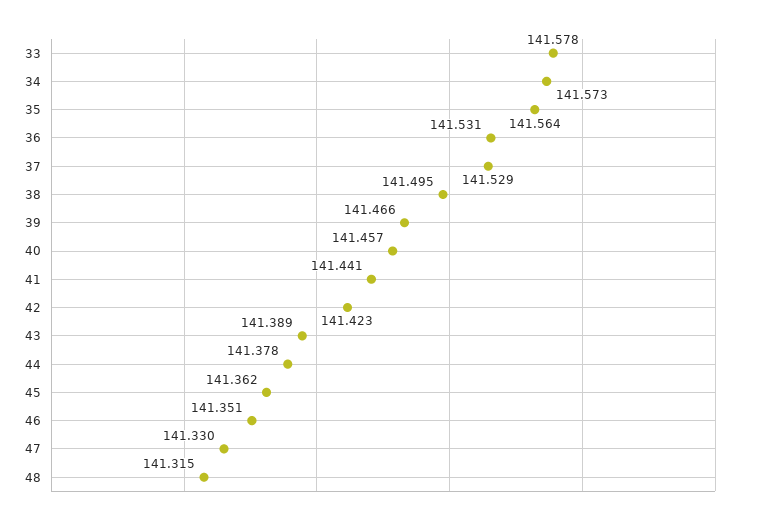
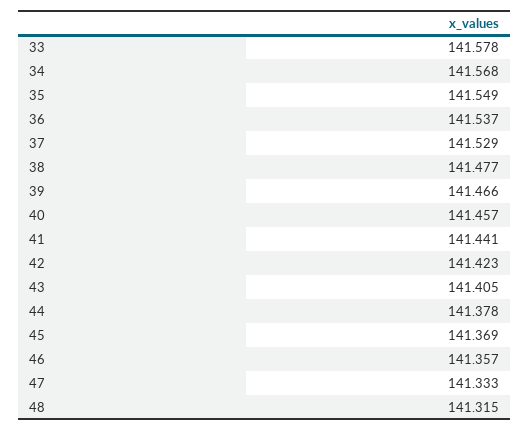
34: 141.573 -> 141.568
35: 141.564 -> 141.549
36: 141.531 -> 141.537
38: 141.495 -> 141.477
43: 141.389 -> 141.405
45: 141.362 -> 141.369
46: 141.351 -> 141.357
47: 141.33 -> 141.333

